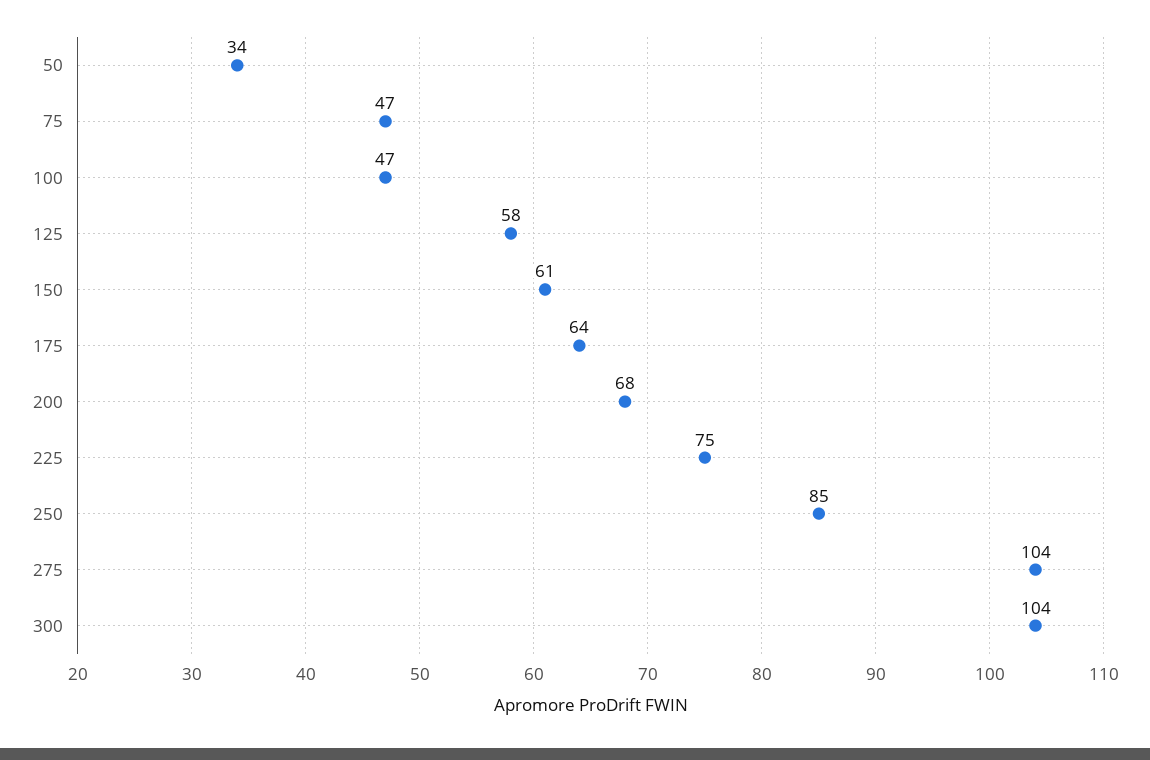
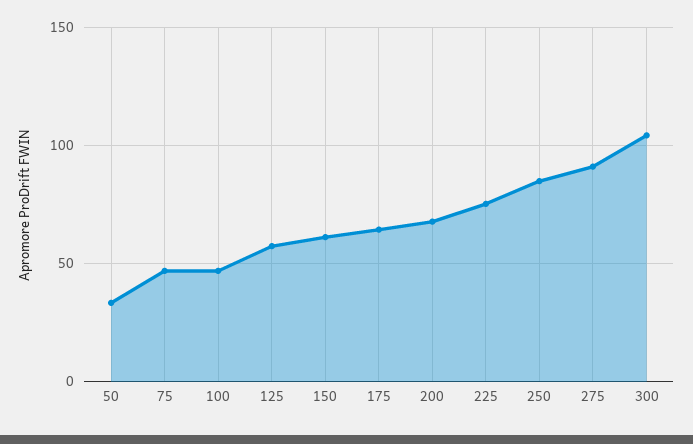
275: 104 -> 90

